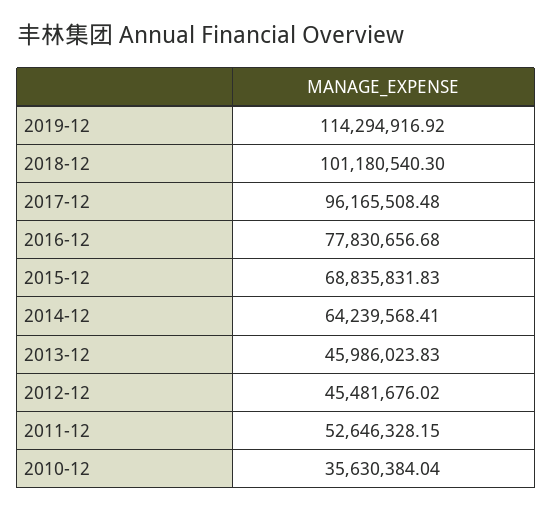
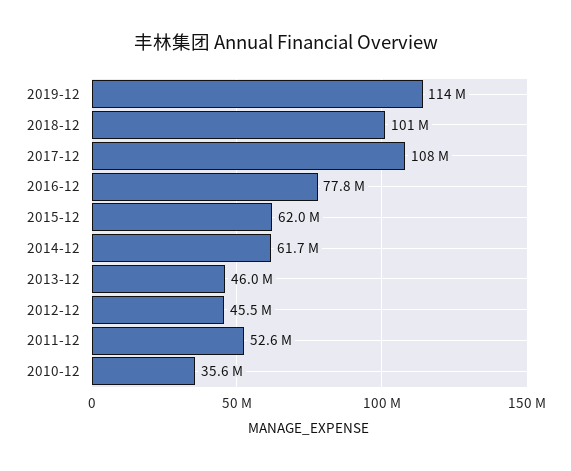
2017-12: 96165508.48 -> 108000000
2015-12: 68835831.83 -> 62000000
2014-12: 64239568.41 -> 61700000

